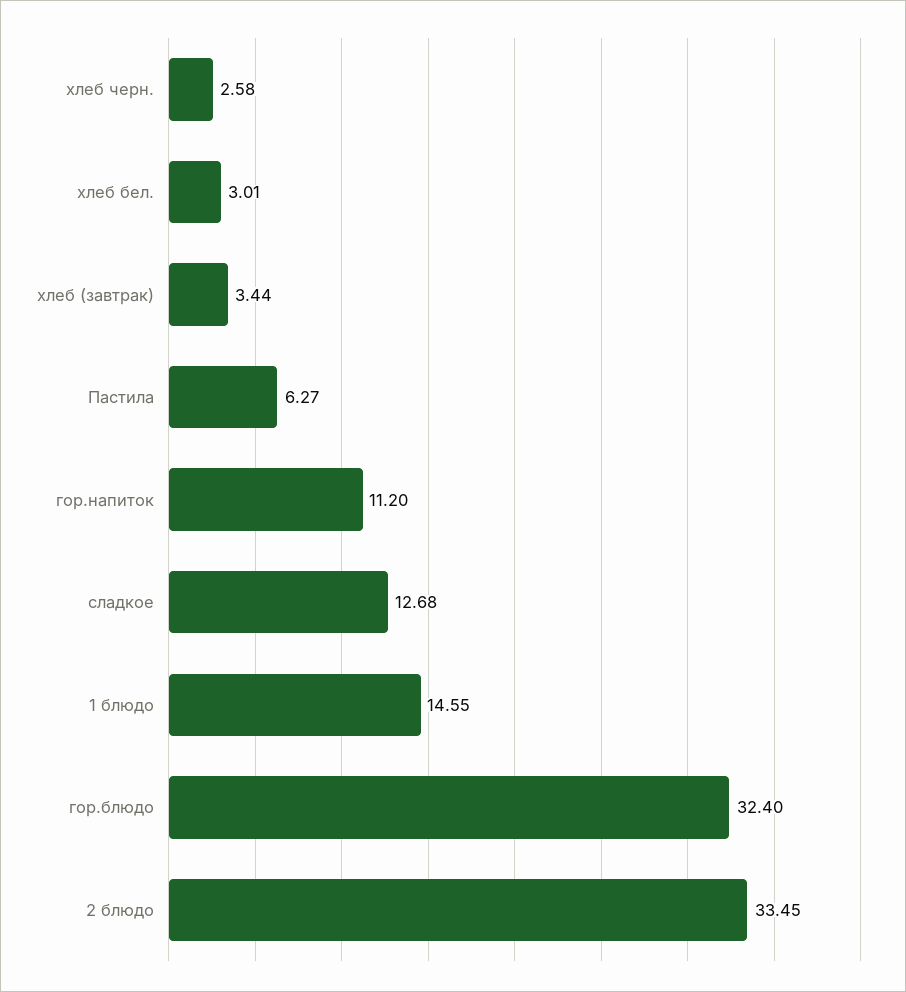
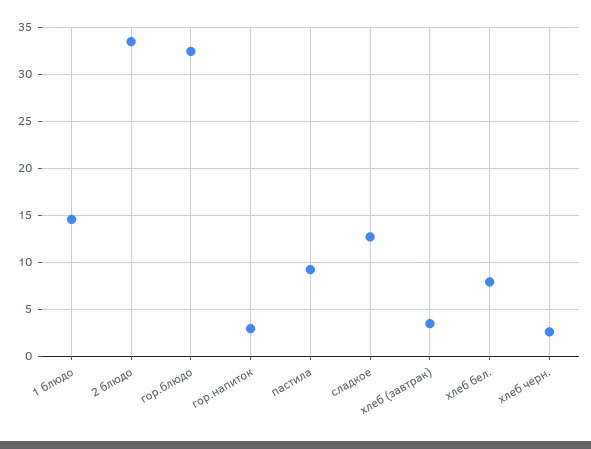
хлеб бел.: 3.01 -> 8
Пастила: 6.27 -> 9
гор.напиток: 11.2 -> 3

